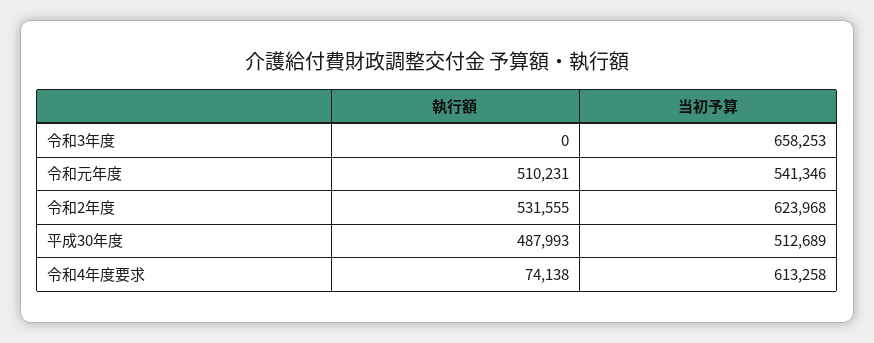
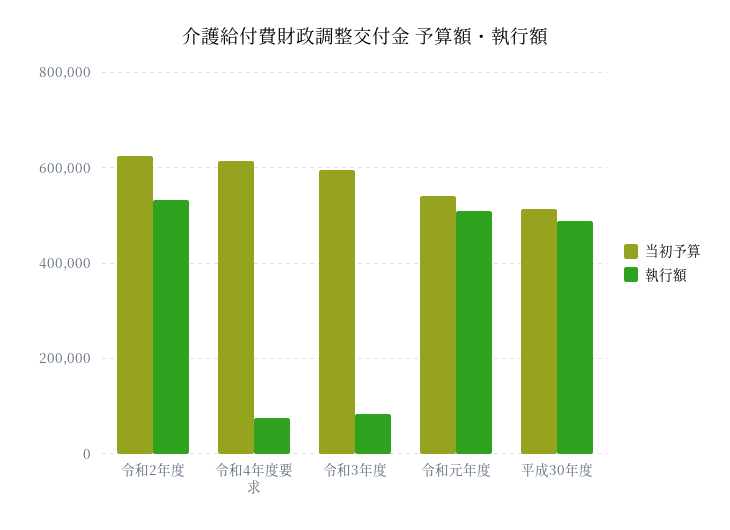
執行額, 令和3年度: 0 -> 80000
当初予算, 令和3年度: 658253 -> 600000

